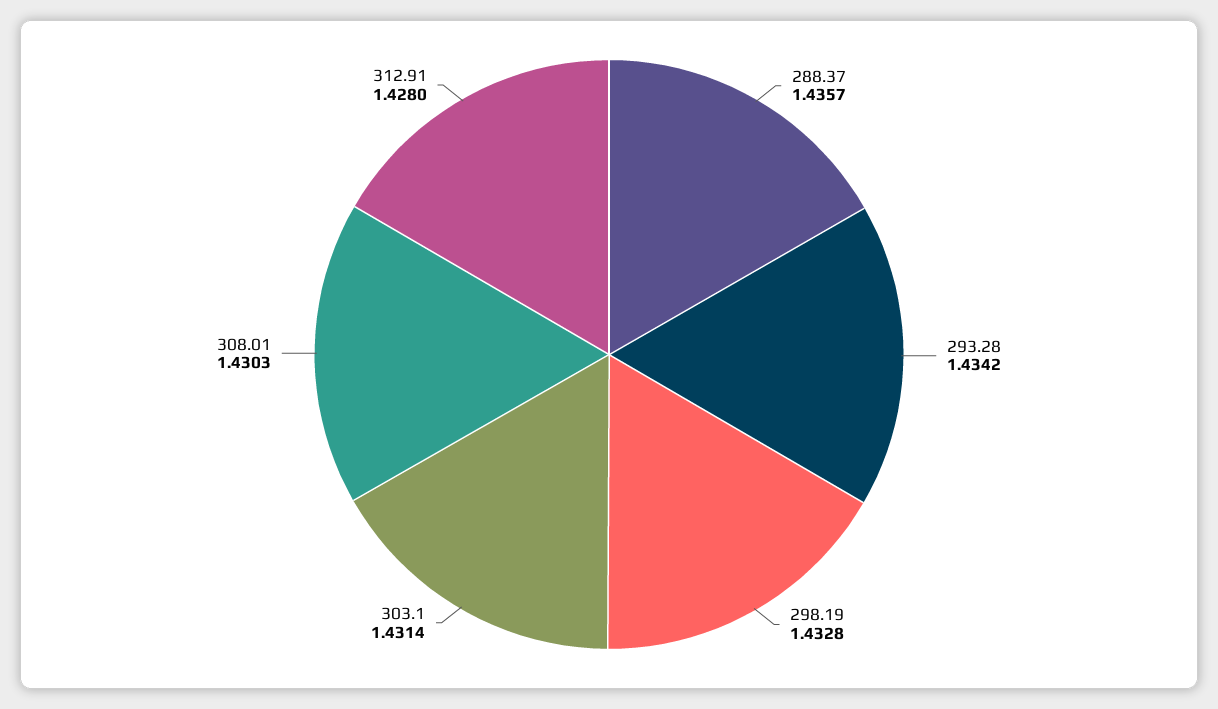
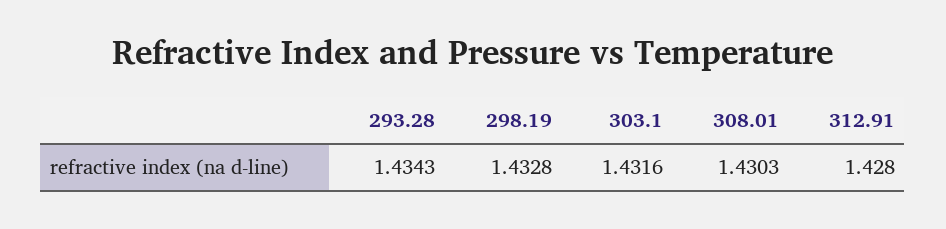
288.37: 1.4357 -> none
293.28: 1.4342 -> 1.4343
303.1: 1.4314 -> 1.4316

